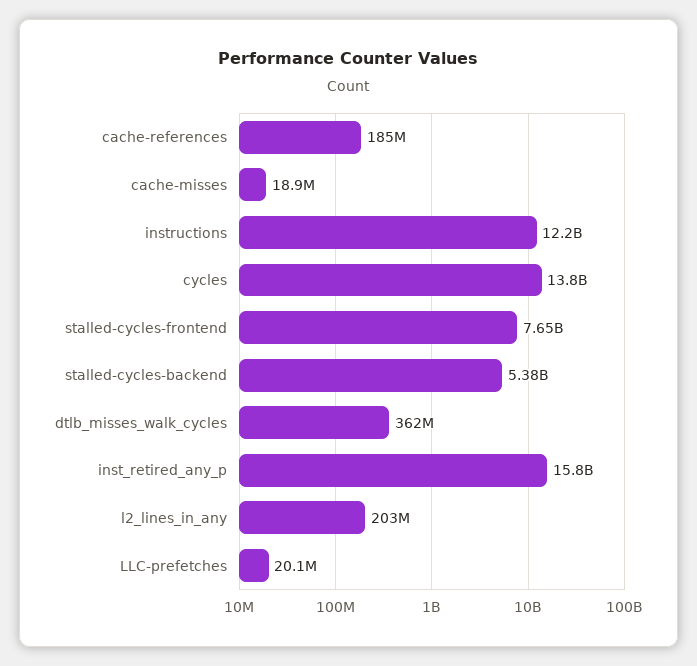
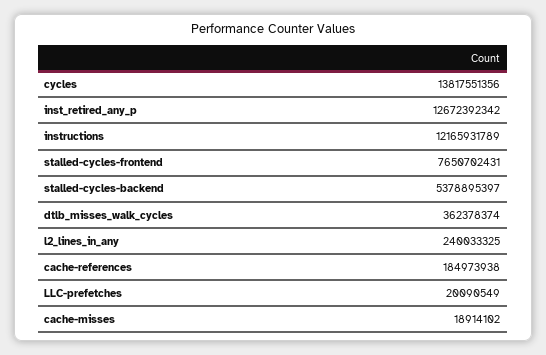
inst_retired_any_p: 15800000000 -> 12672392342
l2_lines_in_any: 203000000 -> 240033325

